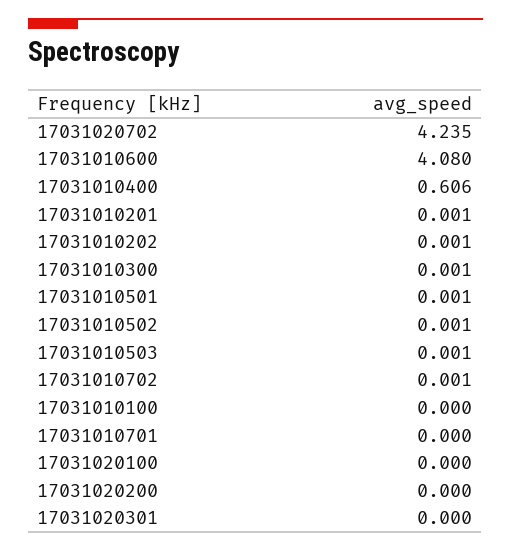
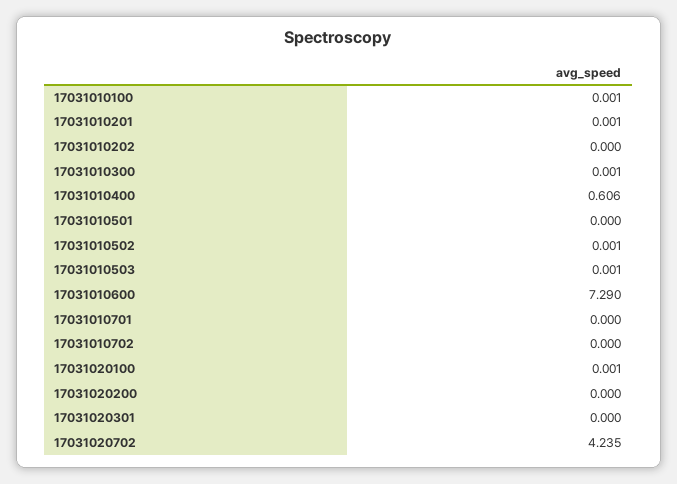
17031010600: 4.08 -> 7.29
17031010202: 0.001 -> 0
17031010501: 0.001 -> 0
17031010702: 0.001 -> 0
17031010100: 0 -> 0.001
17031020100: 0 -> 0.001

